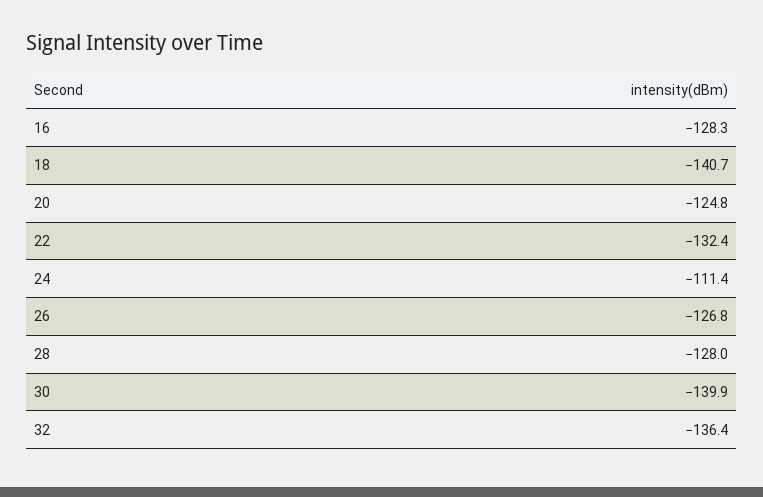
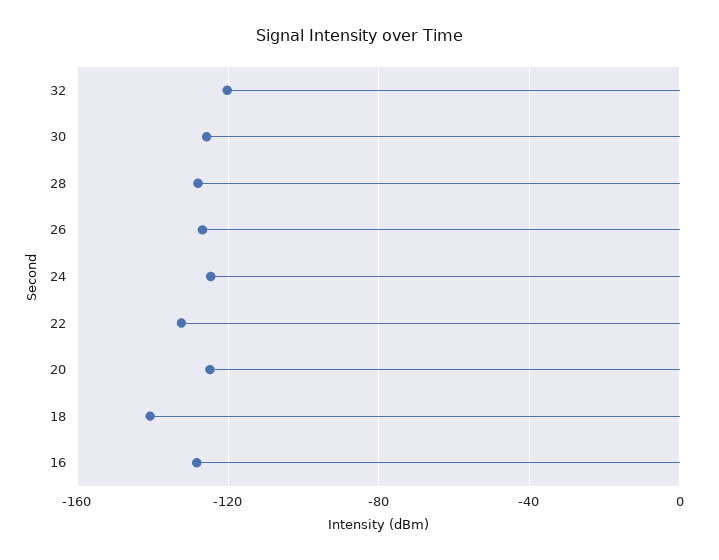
24: -111.4 -> -125
30: -139.9 -> -125
32: -136.4 -> -120

